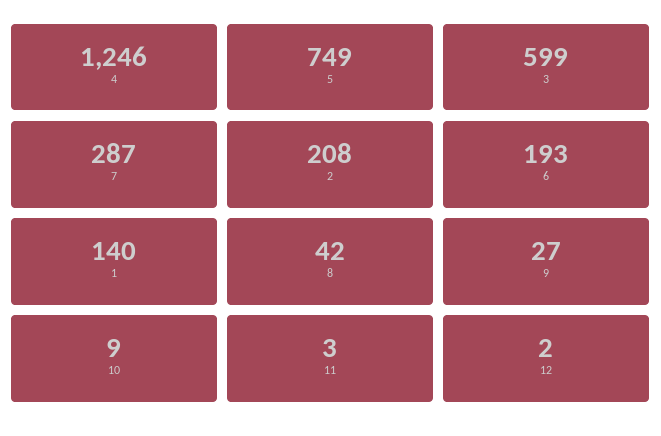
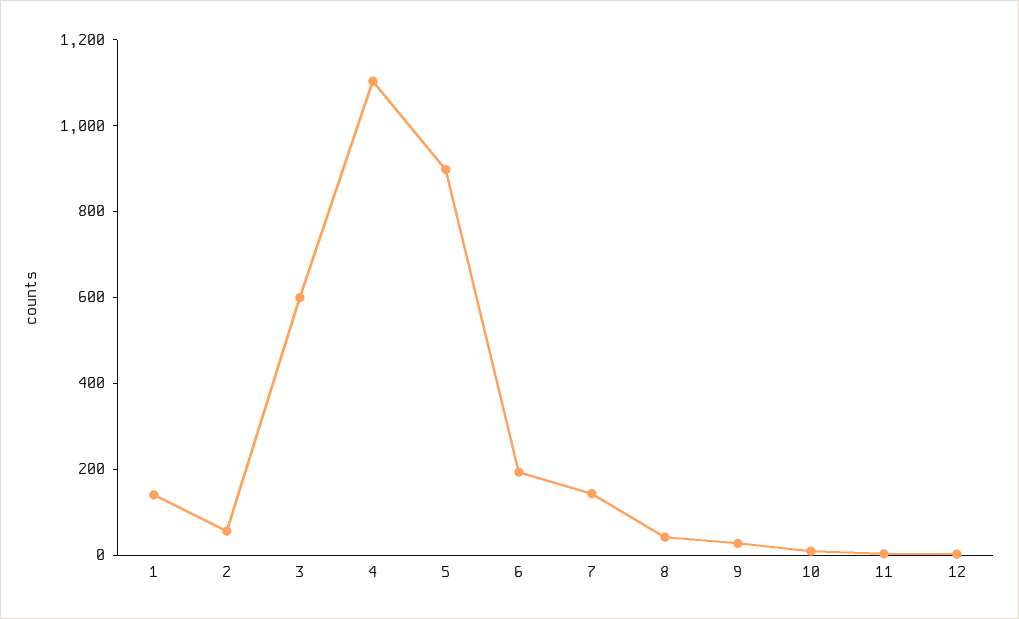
4: 1246 -> 1100
5: 749 -> 900
7: 287 -> 150
2: 208 -> 50

